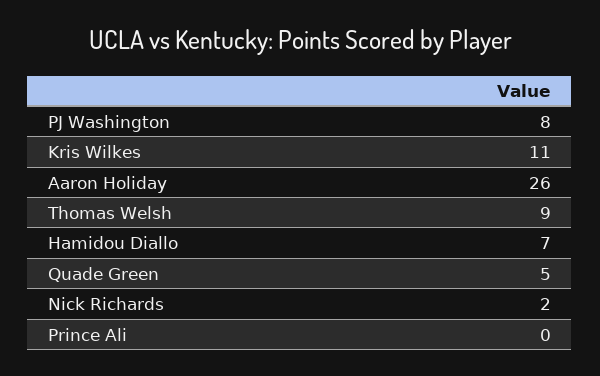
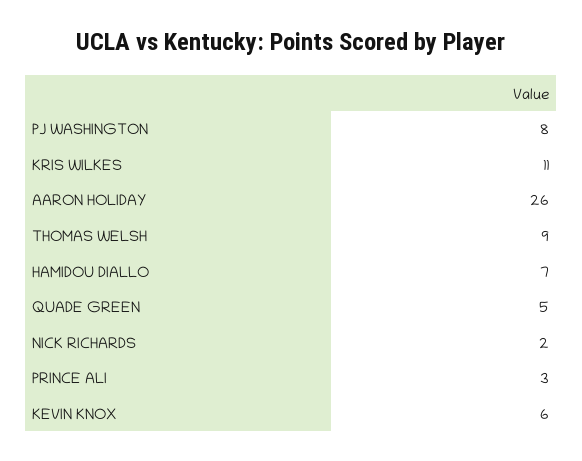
Prince Ali: 0 -> 3
KEVIN KNOX: none -> 6

